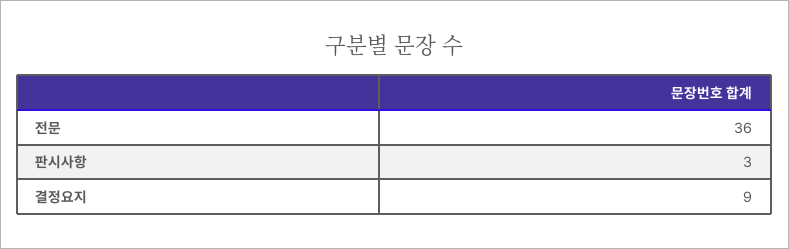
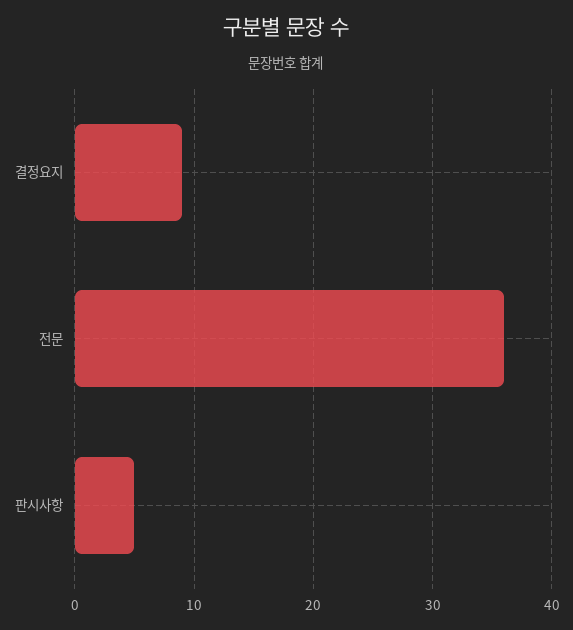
판시사항: 3 -> 5

